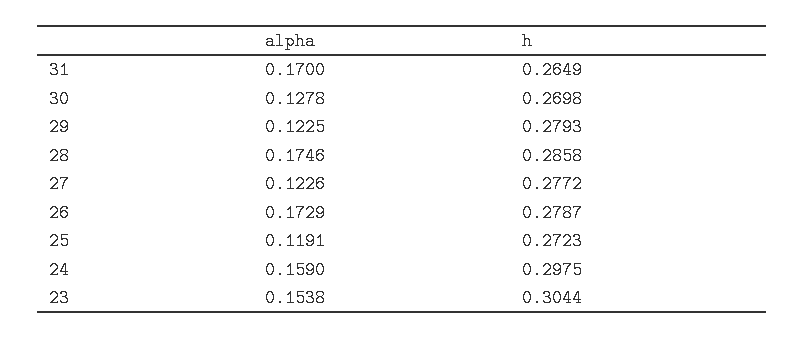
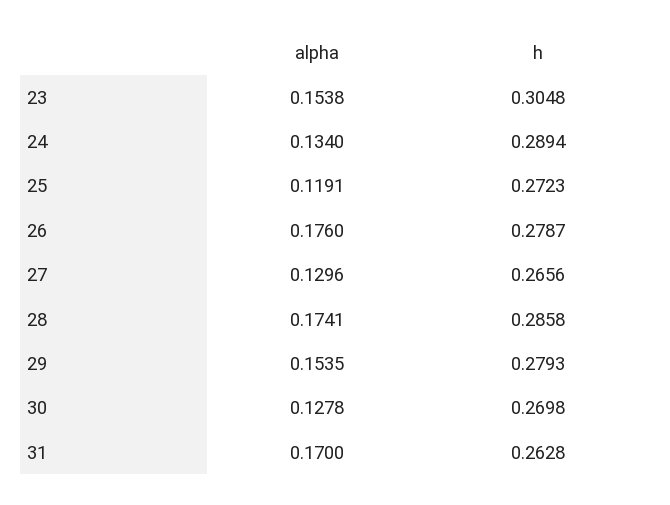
h, 31: 0.2649 -> 0.2628
alpha, 29: 0.1225 -> 0.1535
alpha, 28: 0.1746 -> 0.1741
alpha, 27: 0.1226 -> 0.1296
h, 27: 0.2772 -> 0.2656
alpha, 26: 0.1729 -> 0.176
alpha, 24: 0.159 -> 0.134
h, 24: 0.2975 -> 0.2894
h, 23: 0.3044 -> 0.3048

